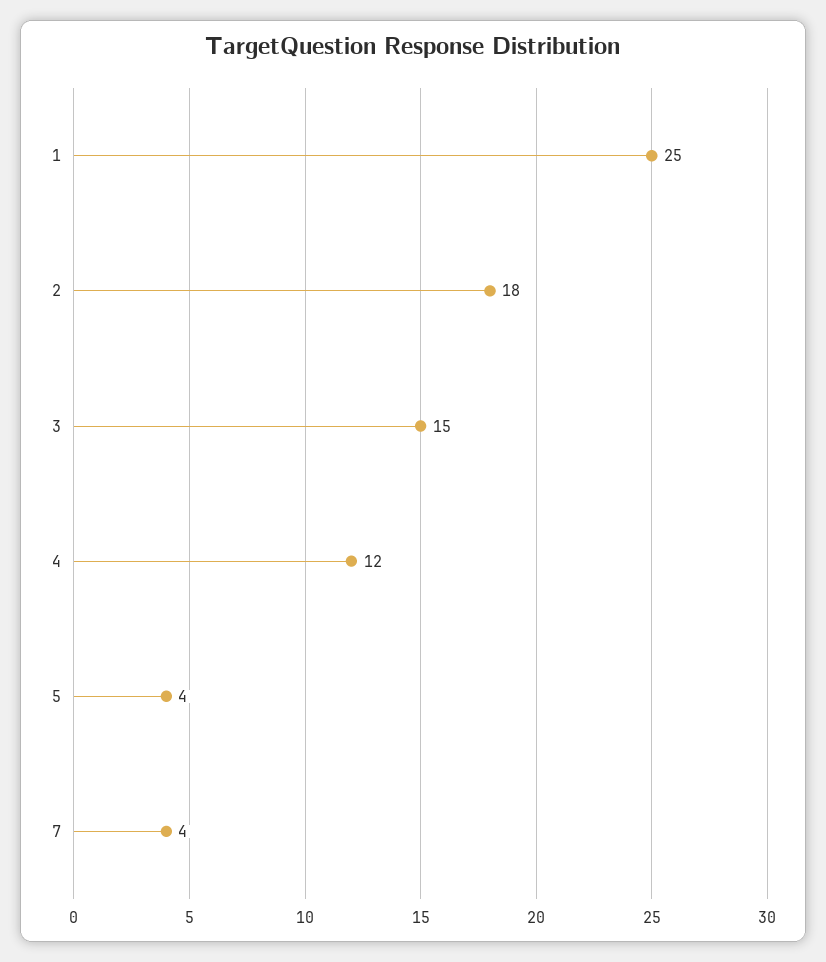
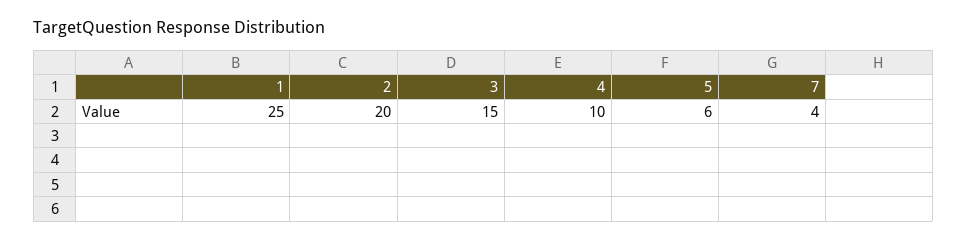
2: 18 -> 20
4: 12 -> 10
5: 4 -> 6

